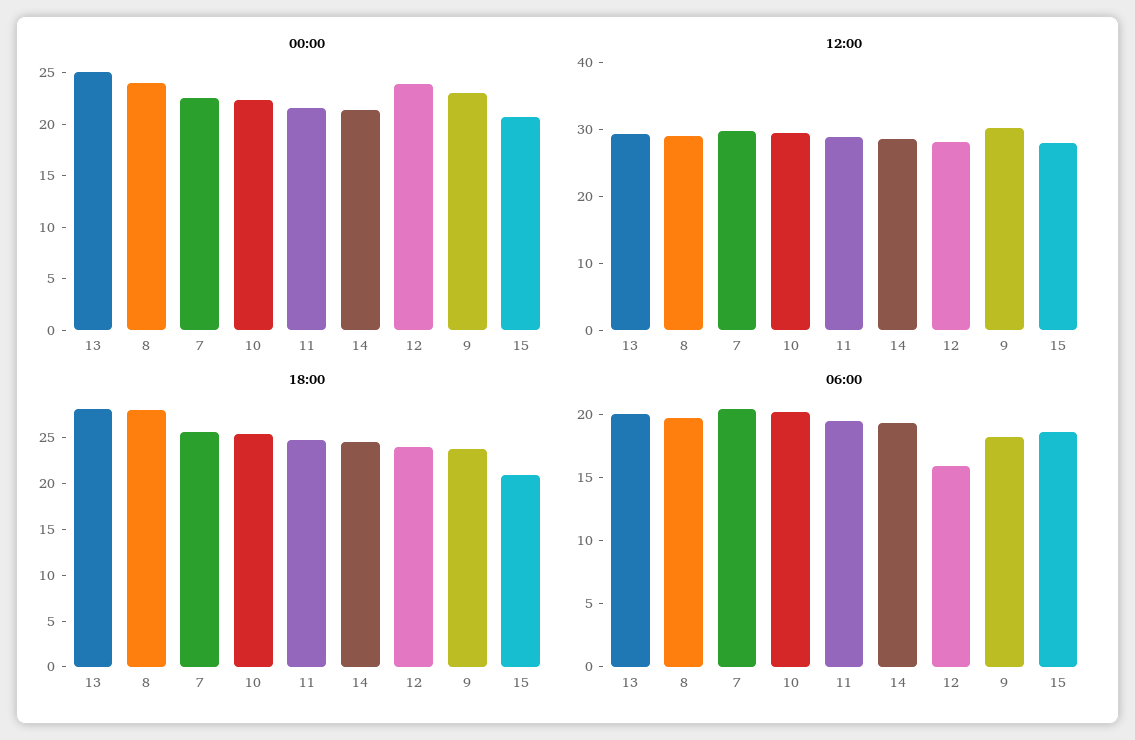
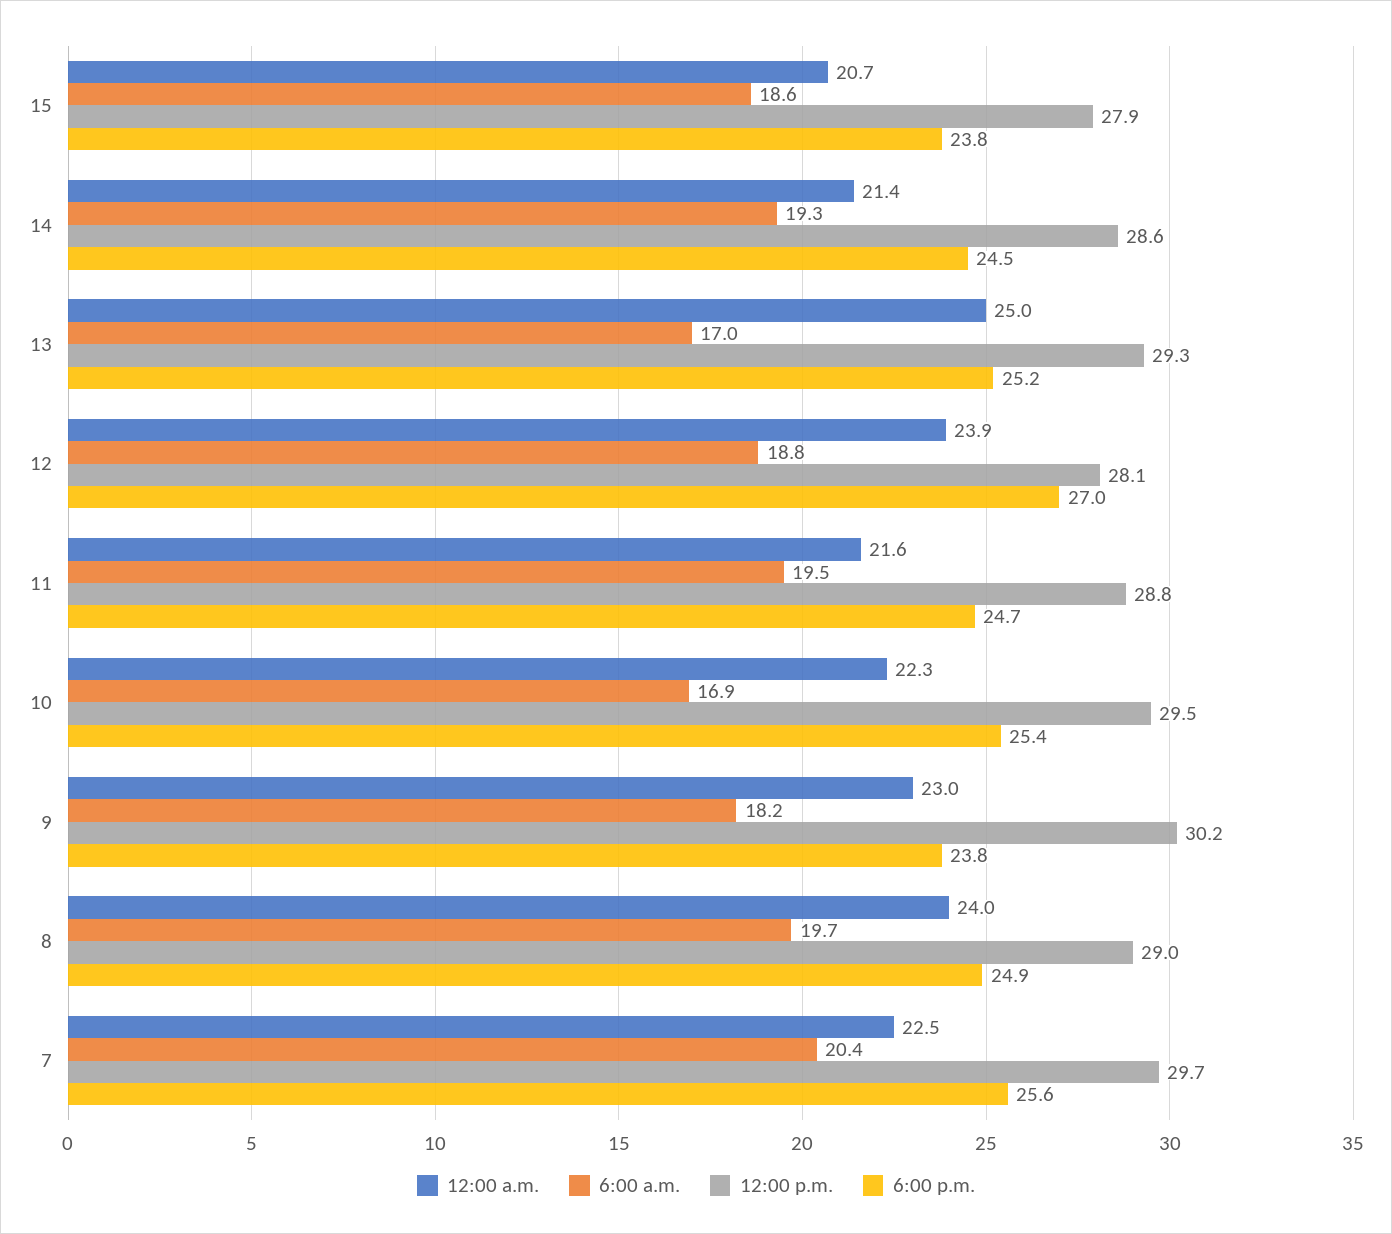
18:00, 13: 28 -> 25.2
18:00, 8: 28 -> 24.9
18:00, 12: 24 -> 27
18:00, 15: 21 -> 23.8
06:00, 13: 20 -> 17
06:00, 10: 20 -> 16.9
06:00, 12: 16 -> 18.8

